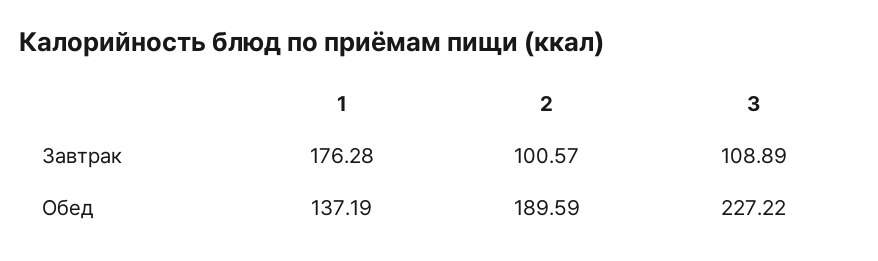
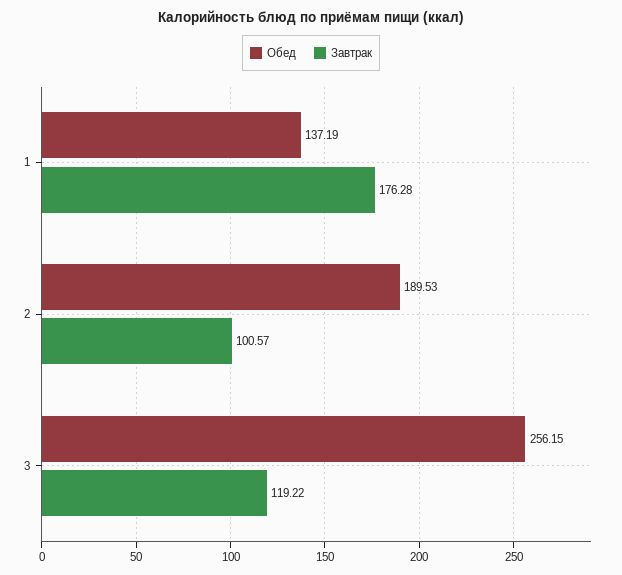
Завтрак, 3: 108.89 -> 119.22
Обед, 2: 189.59 -> 189.53
Обед, 3: 227.22 -> 256.15

